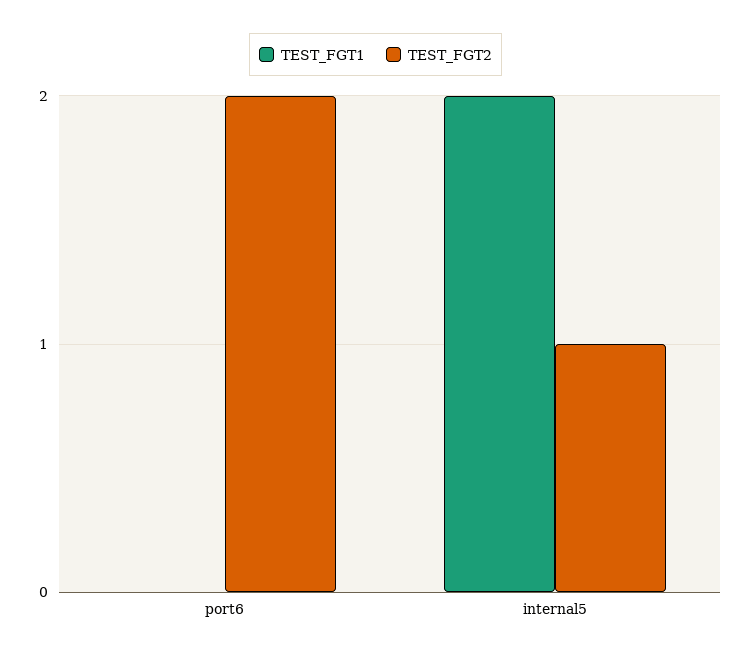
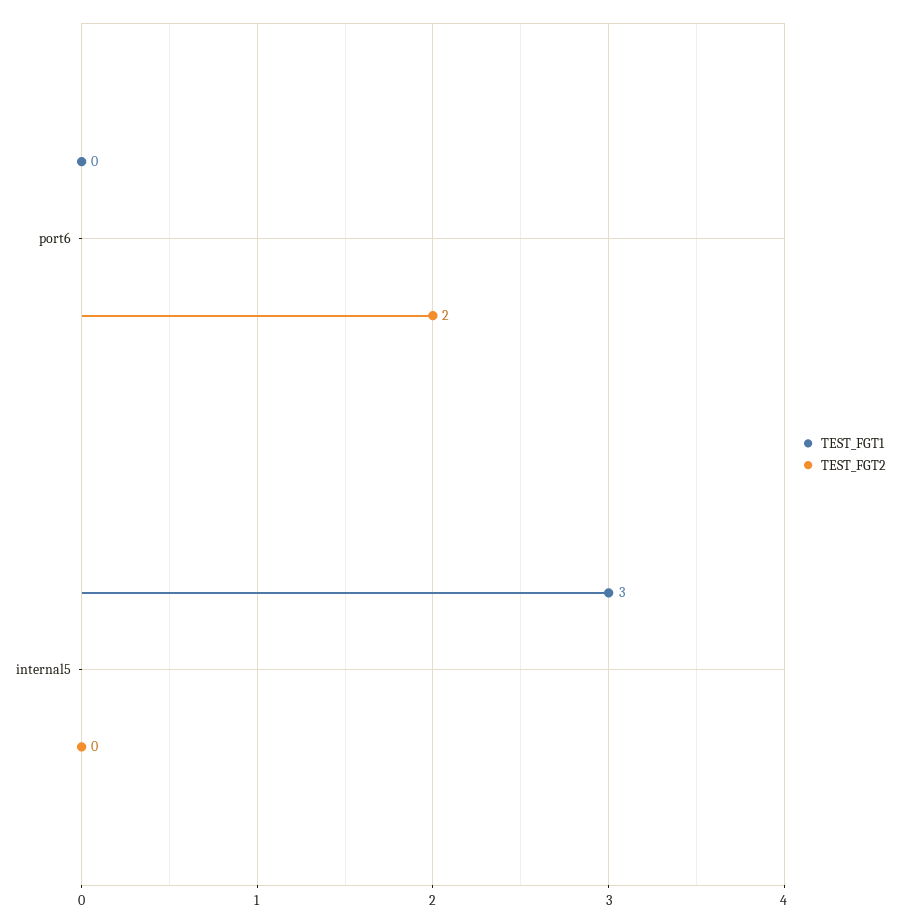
TEST_FGT1, internal5: 2 -> 3
TEST_FGT2, internal5: 1 -> 0

